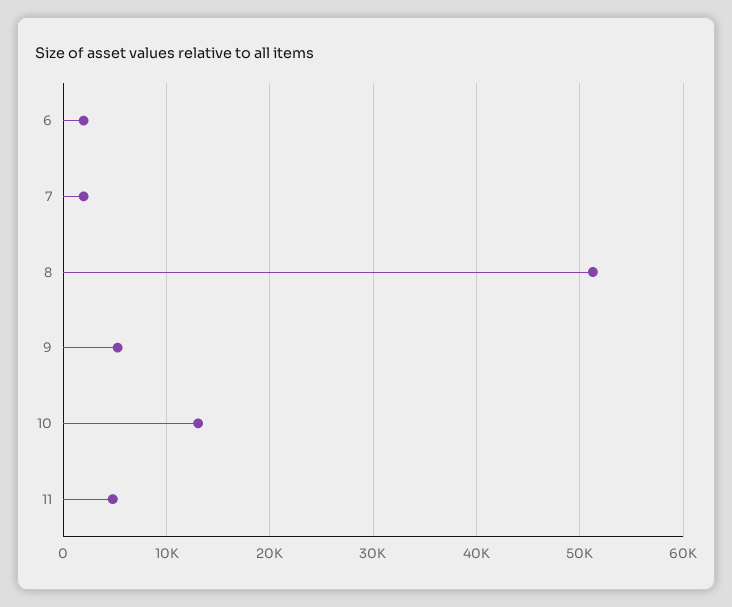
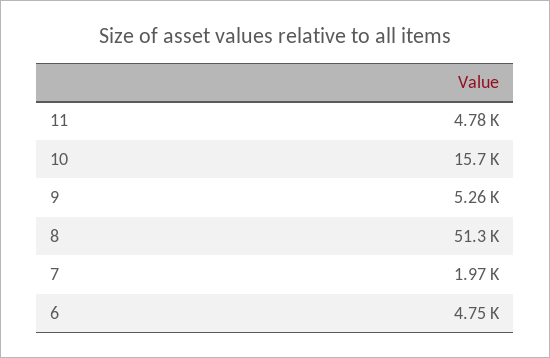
6: 2000 -> 4750
10: 13000 -> 15700

